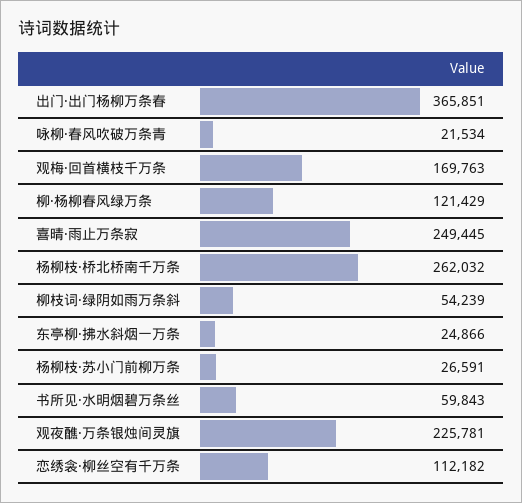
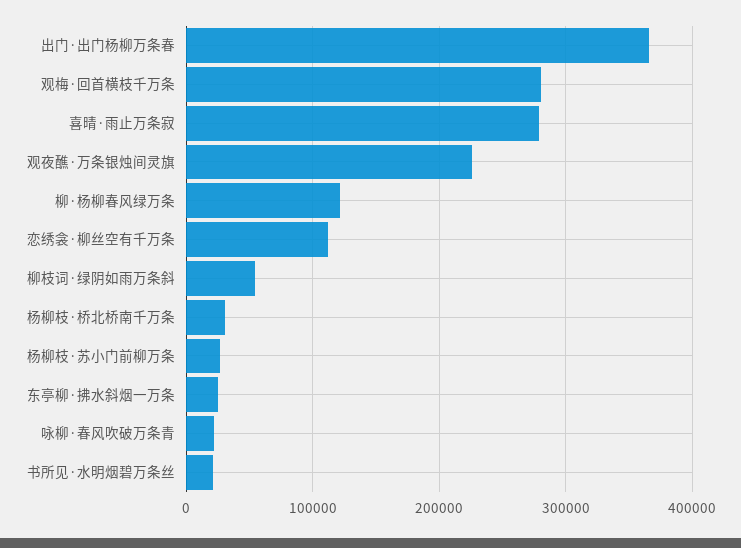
观梅·回首横枝千万条: 169763 -> 280000
喜晴·雨止万条寂: 249445 -> 280000
杨柳枝·桥北桥南千万条: 262032 -> 30000
书所见·水明烟碧万条丝: 59843 -> 20000

